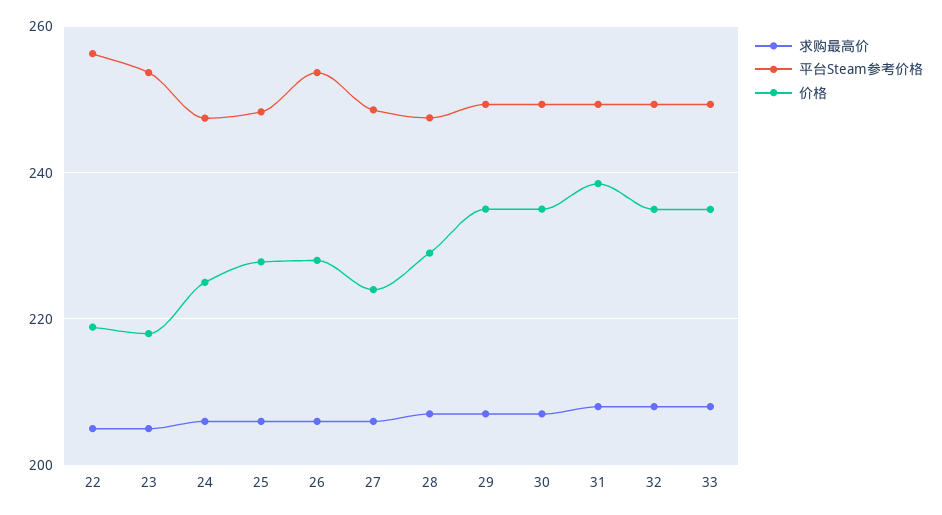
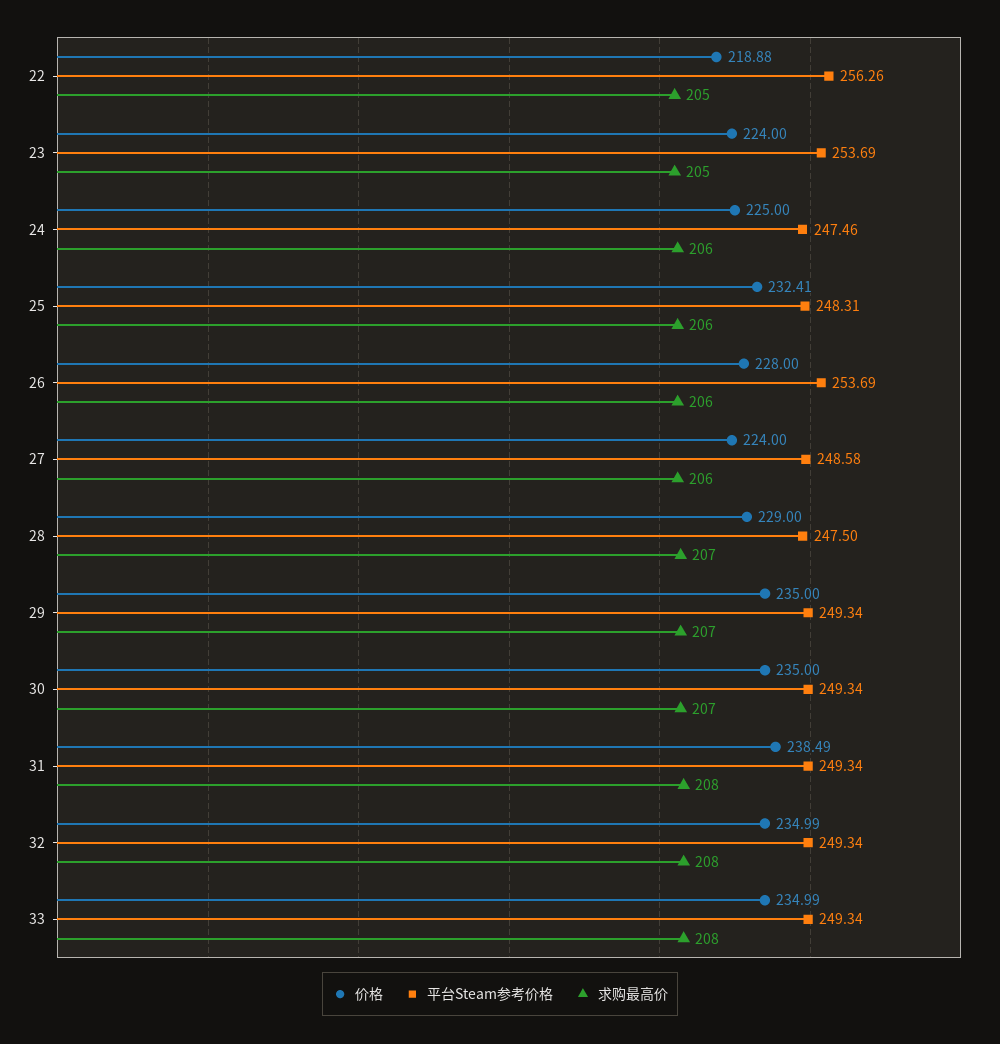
价格, 23: 218 -> 224
价格, 25: 228 -> 232.41

